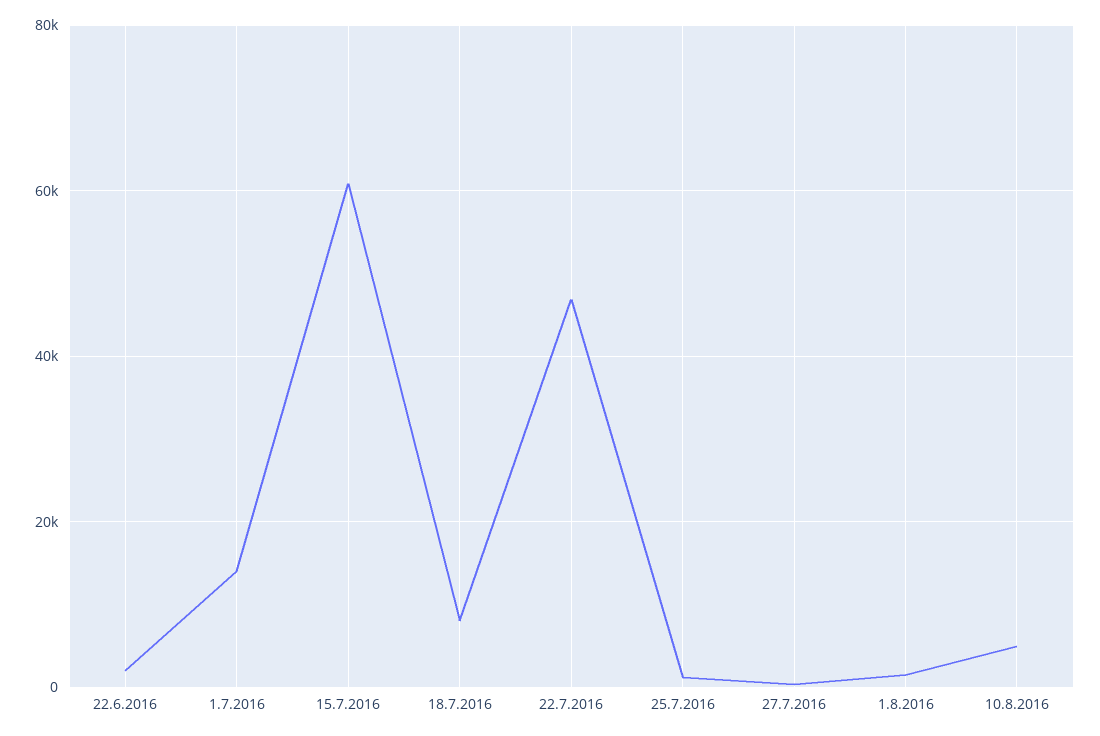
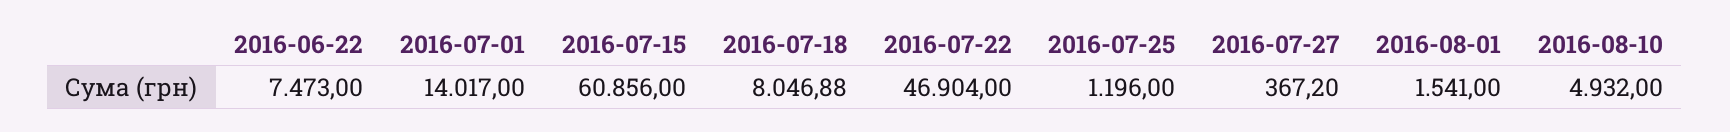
22.6.2016: 2000 -> 7473

